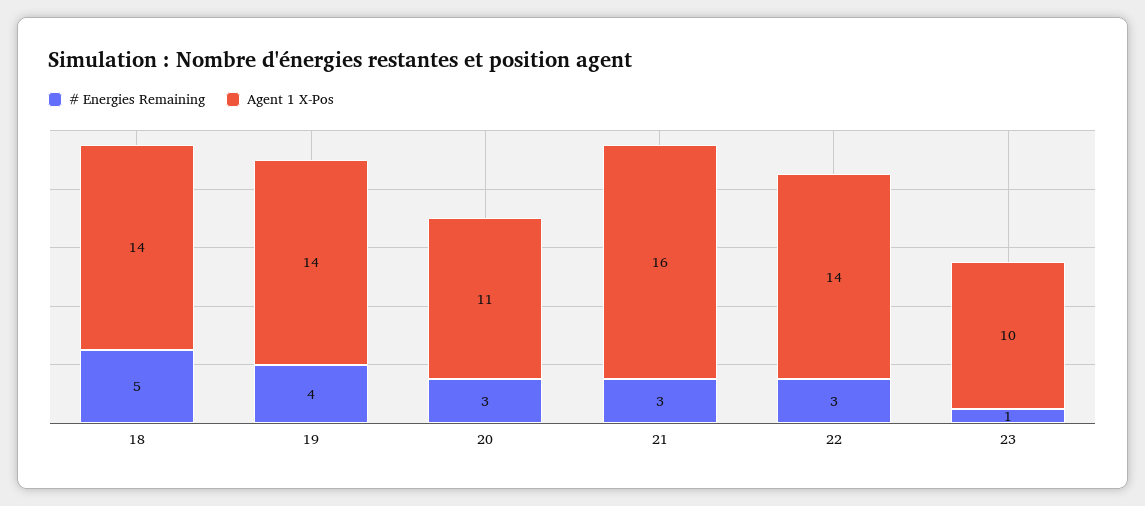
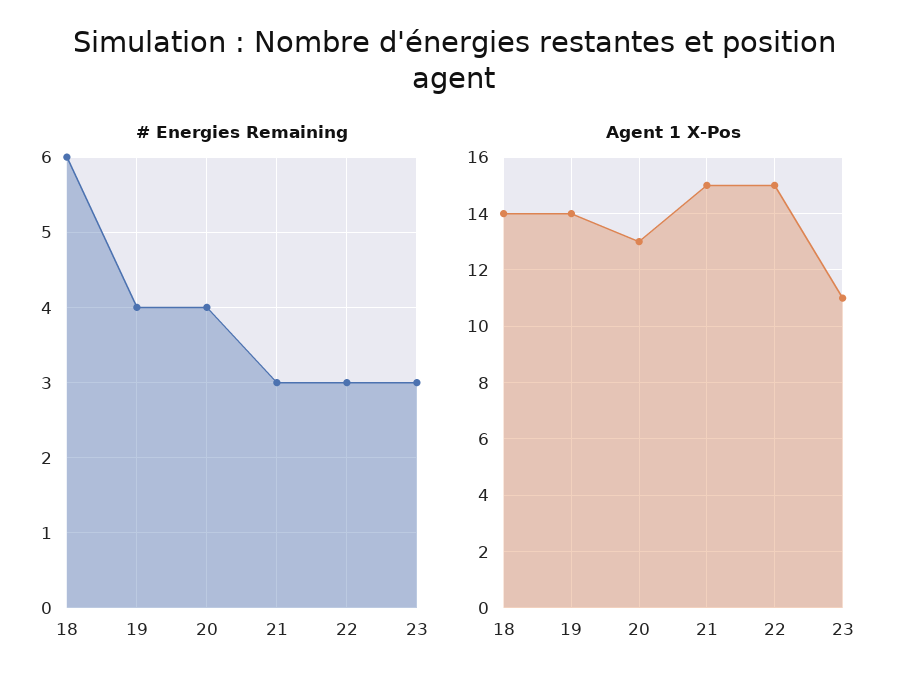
# Energies Remaining, 18: 5 -> 6
# Energies Remaining, 20: 3 -> 4
Agent 1 X-Pos, 20: 11 -> 13
Agent 1 X-Pos, 21: 16 -> 15
Agent 1 X-Pos, 22: 14 -> 15
# Energies Remaining, 23: 1 -> 3
Agent 1 X-Pos, 23: 10 -> 11

